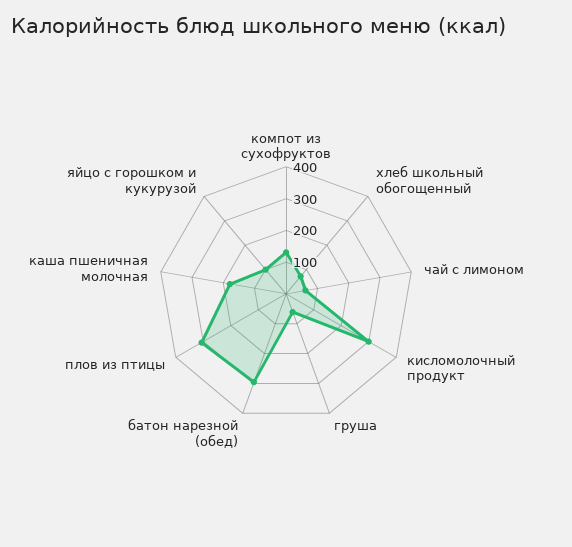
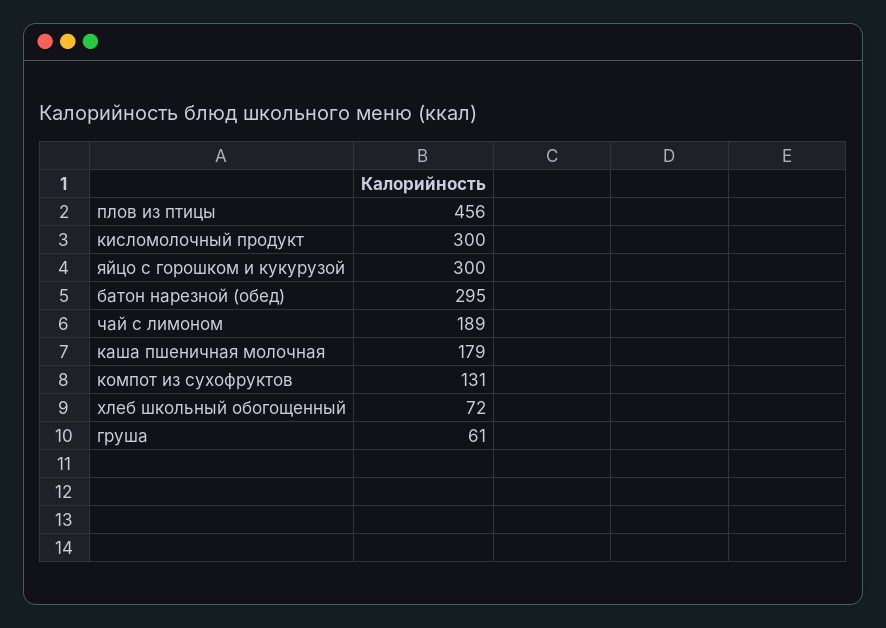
чай с лимоном: 50 -> 189
плов из птицы: 300 -> 456
яйцо с горошком и кукурузой: 100 -> 300

